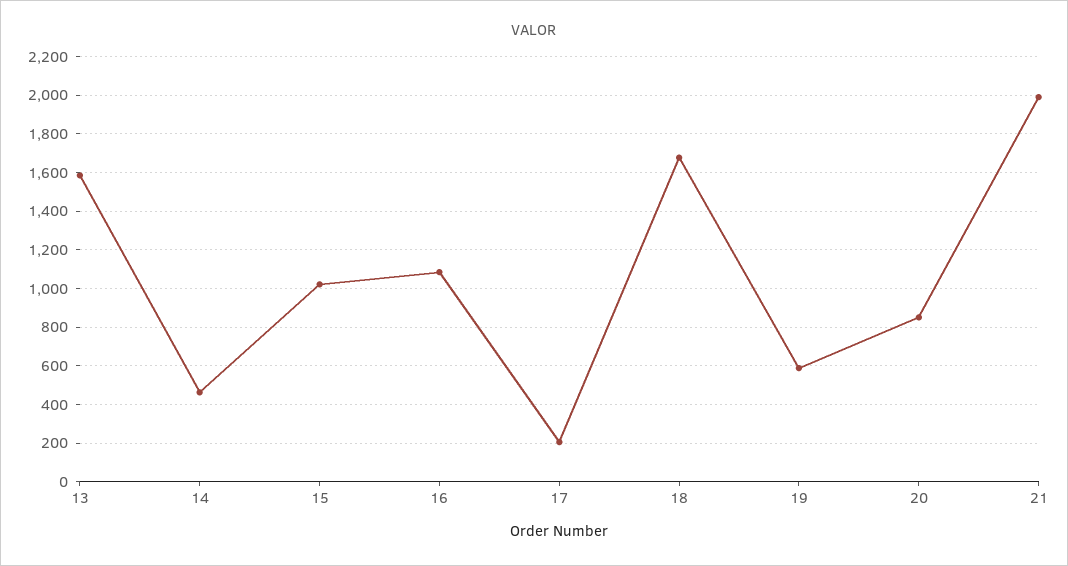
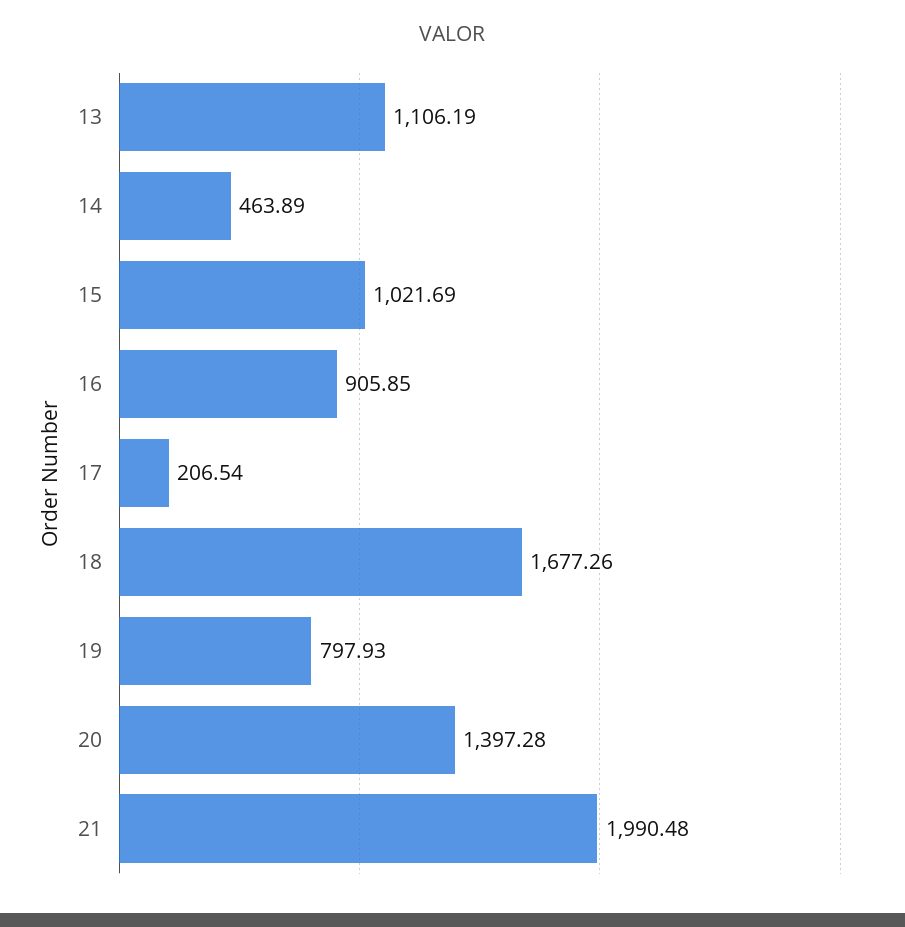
13: 1600 -> 1106.19
16: 1100 -> 905.85
19: 600 -> 797.93
20: 850 -> 1397.28

